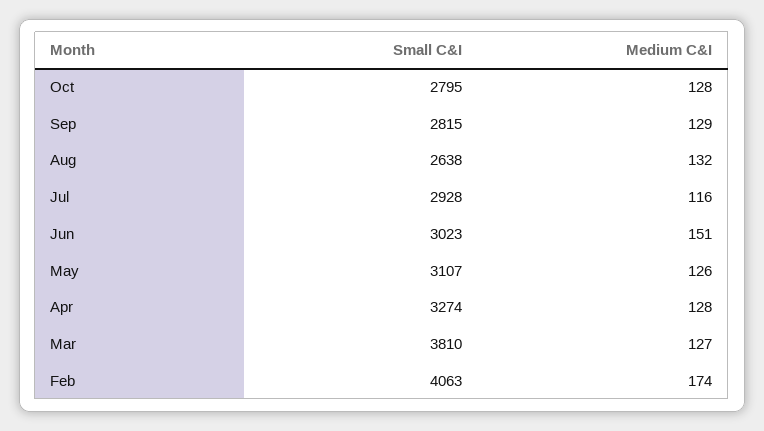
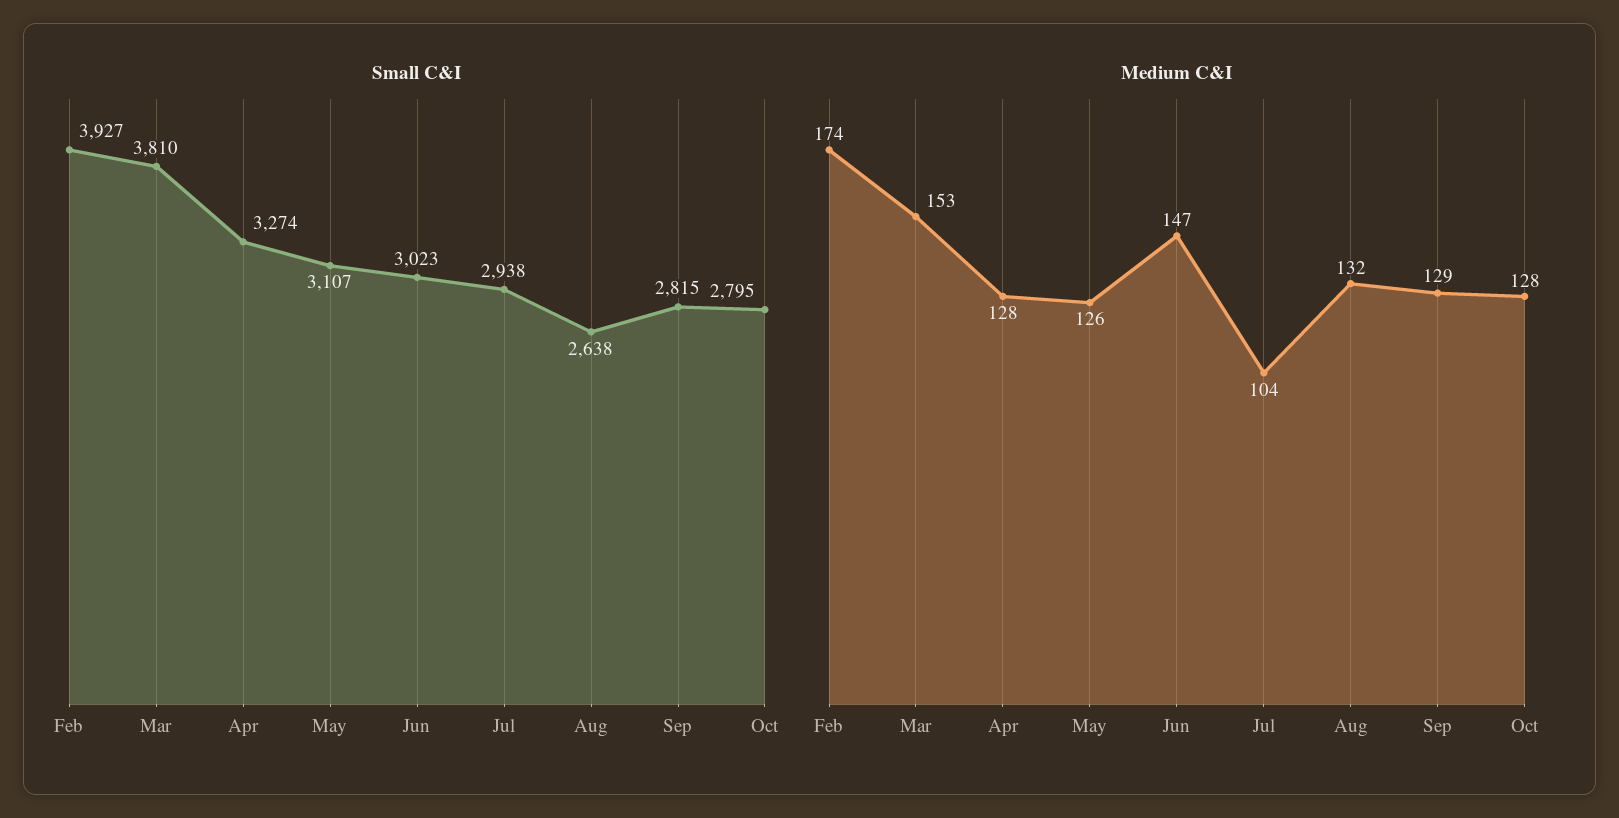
Small C&I, Jul: 2928 -> 2938
Medium C&I, Jul: 116 -> 104
Medium C&I, Jun: 151 -> 147
Medium C&I, Mar: 127 -> 153
Small C&I, Feb: 4063 -> 3927

